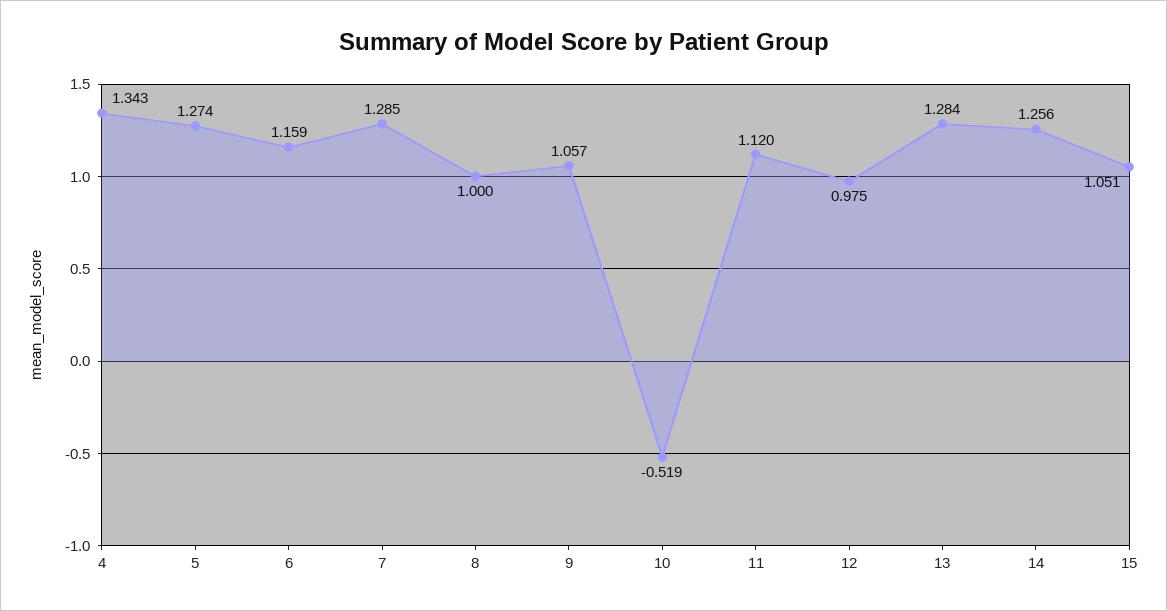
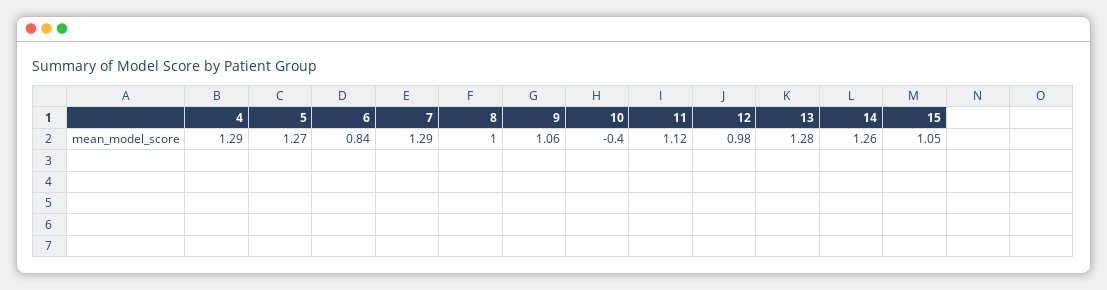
4: 1.343 -> 1.29
6: 1.159 -> 0.84
10: -0.519 -> -0.4

